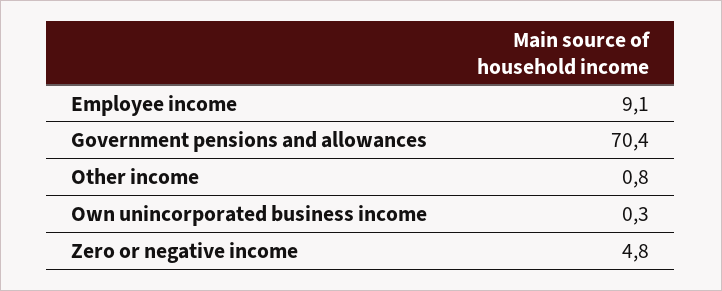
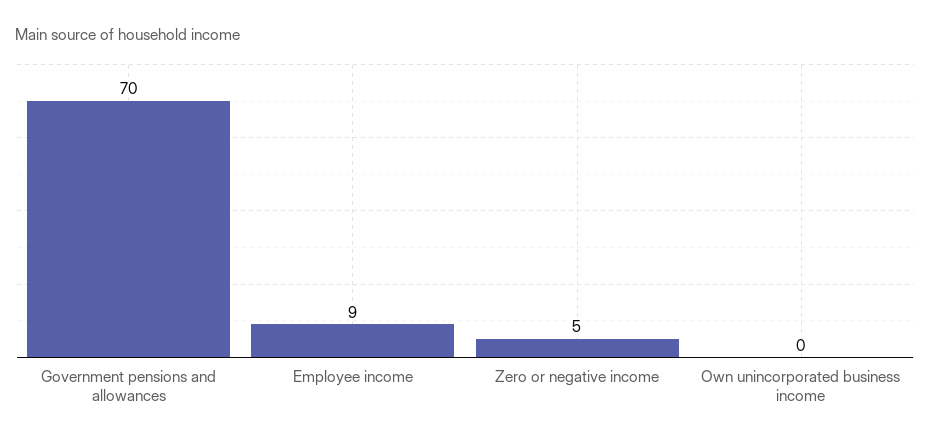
Other income: 0.8 -> none

